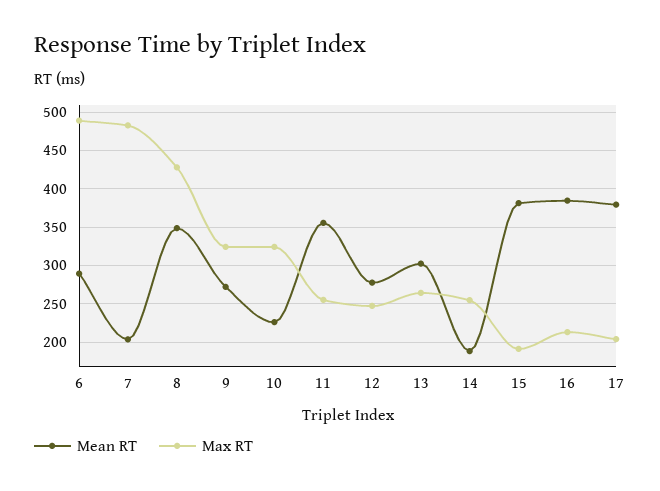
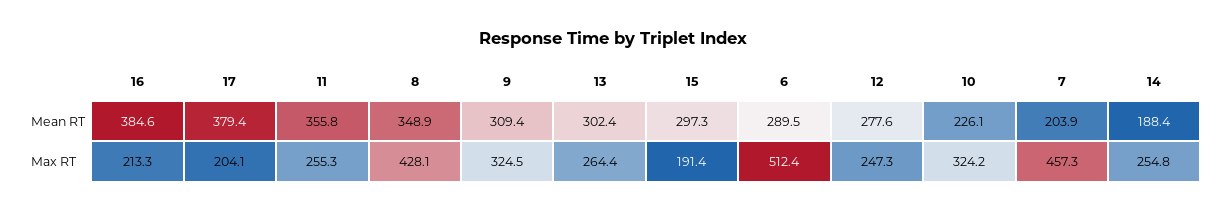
Max RT, 6: 490 -> 512.4
Max RT, 7: 480 -> 457.3
Mean RT, 9: 270 -> 309.4
Mean RT, 15: 380 -> 297.3

